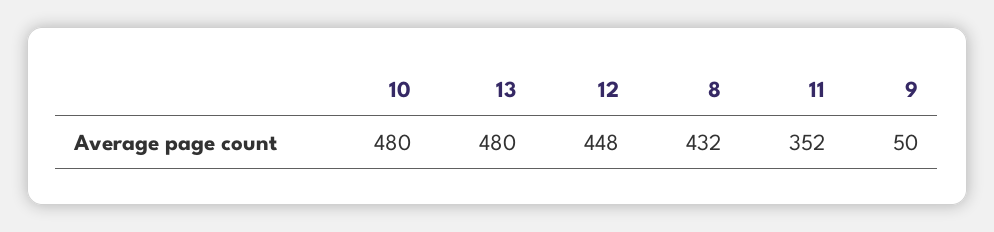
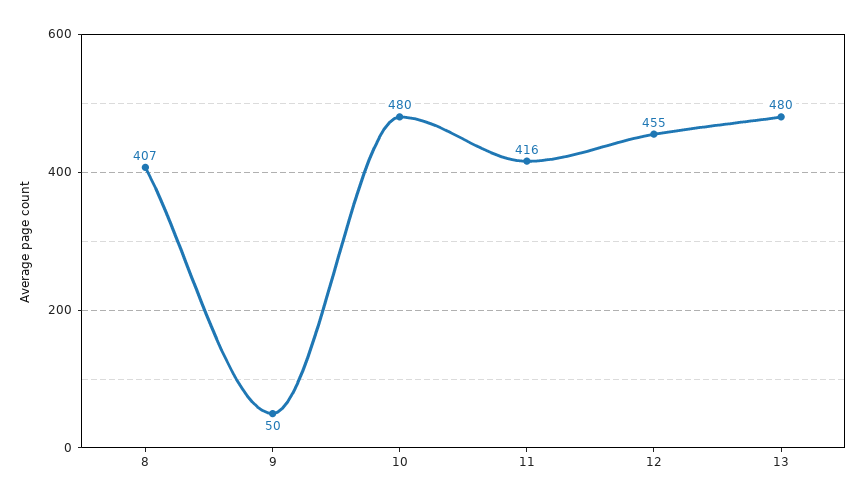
12: 448 -> 455
8: 432 -> 407
11: 352 -> 416

